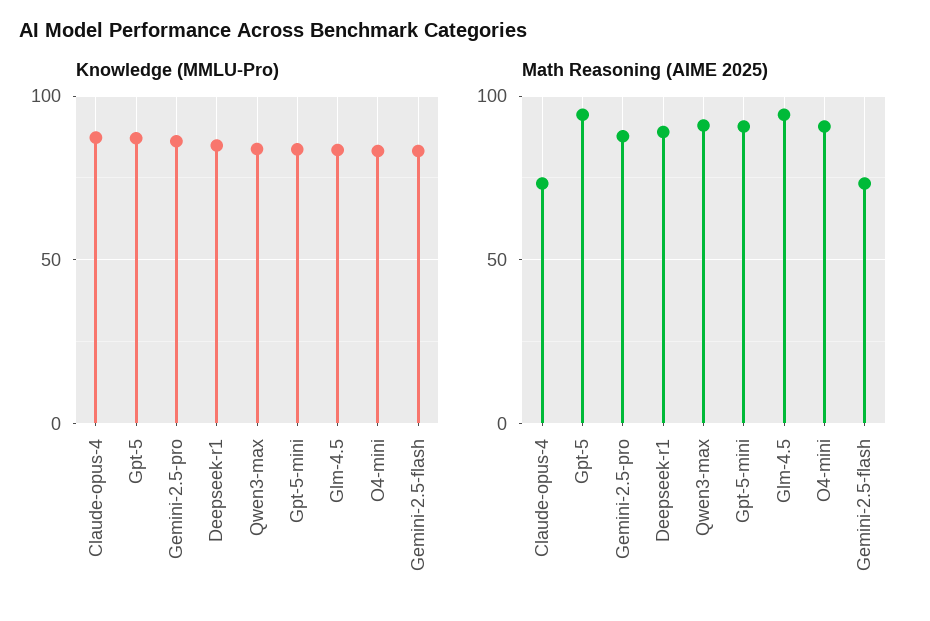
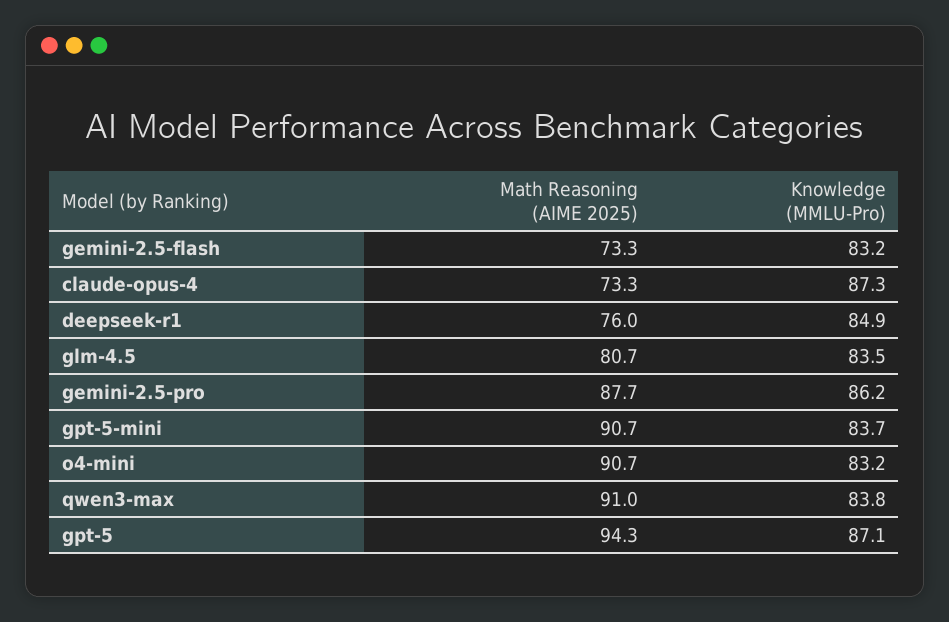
Math Reasoning (AIME 2025), Deepseek-r1: 90 -> 76
Math Reasoning (AIME 2025), Glm-4.5: 95 -> 80.7

